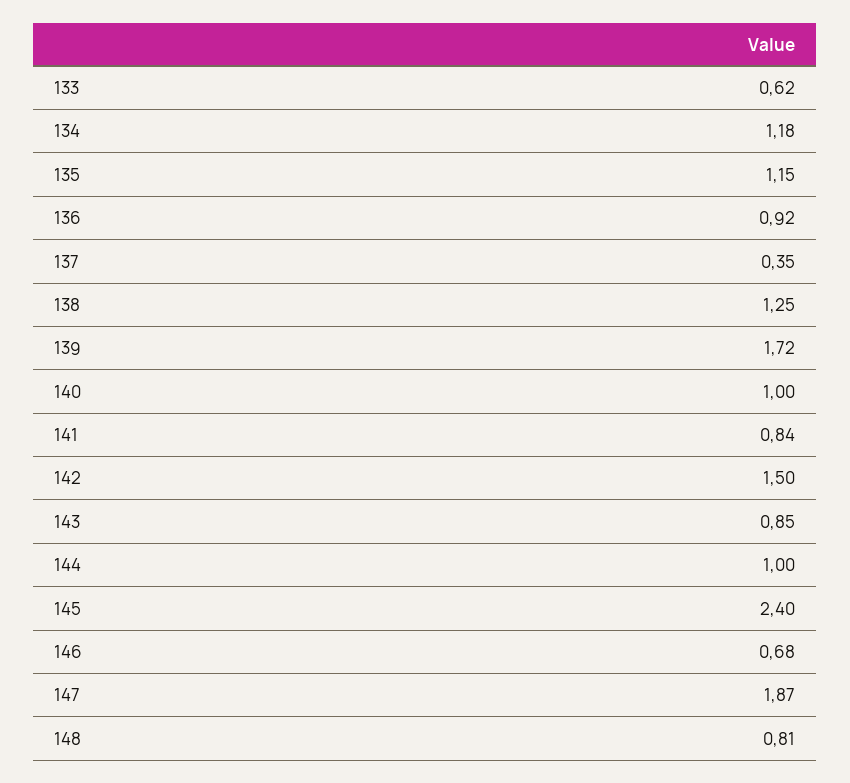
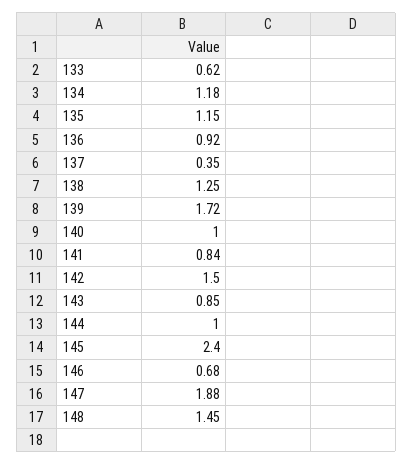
147: 1.87 -> 1.88
148: 0.81 -> 1.45

